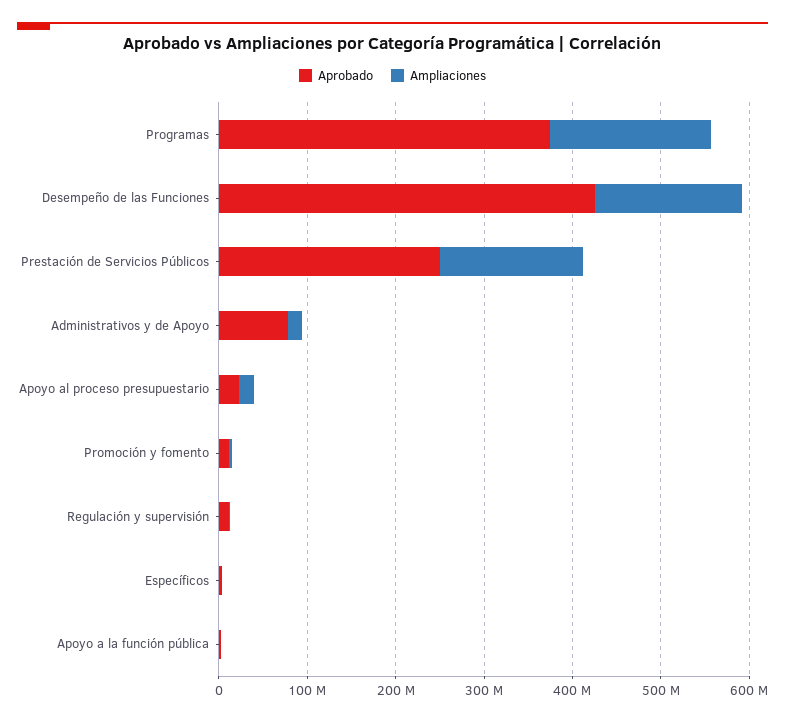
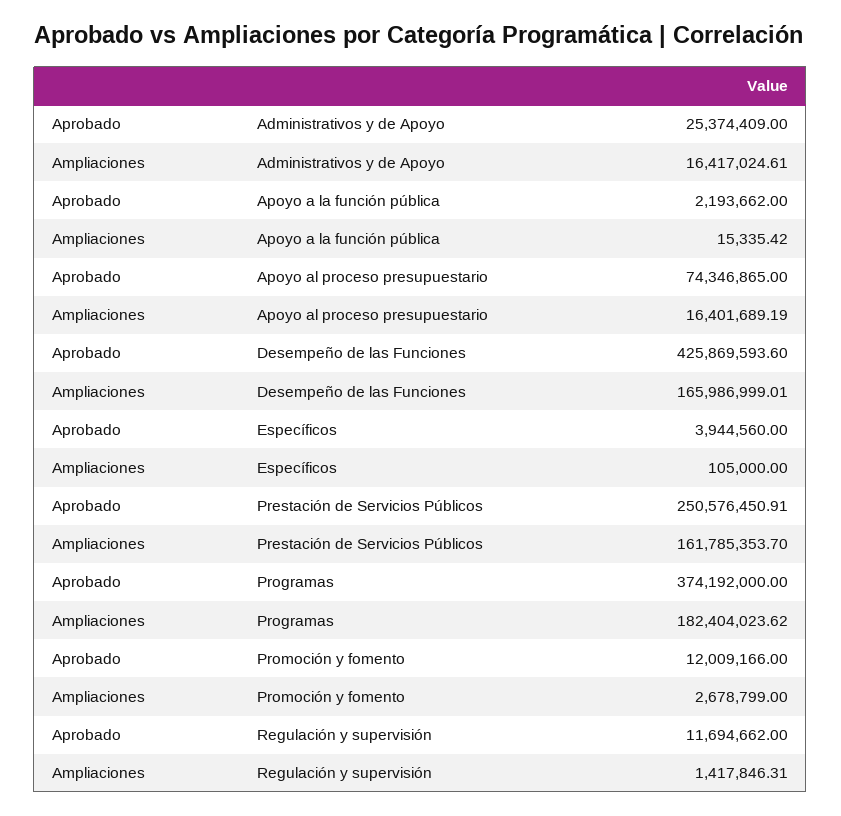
Aprobado, Administrativos y de Apoyo: 80000000 -> 25374409
Aprobado, Apoyo al proceso presupuestario: 20000000 -> 74346865

